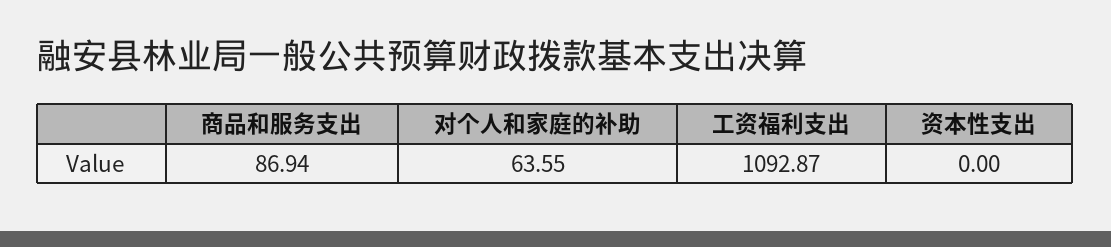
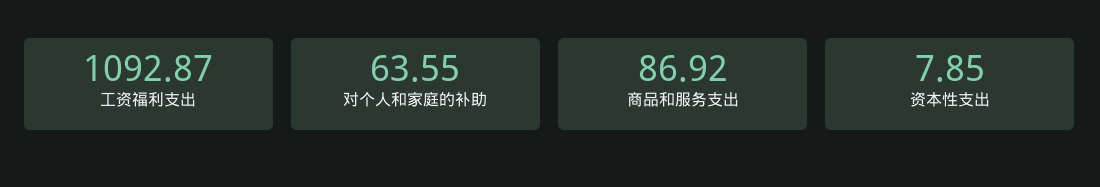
商品和服务支出: 86.94 -> 86.92
资本性支出: 0 -> 7.85

